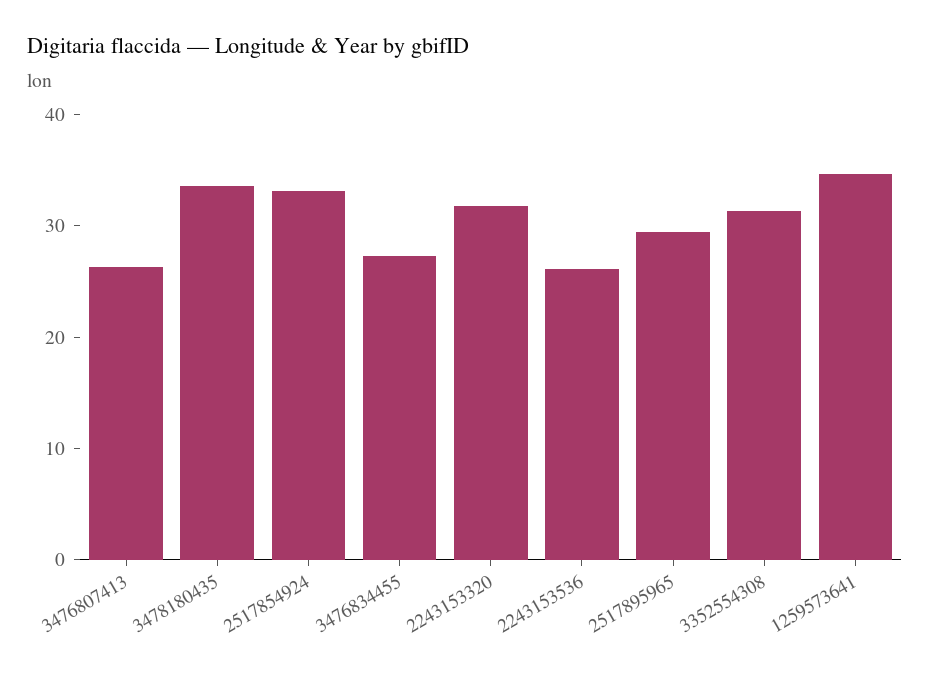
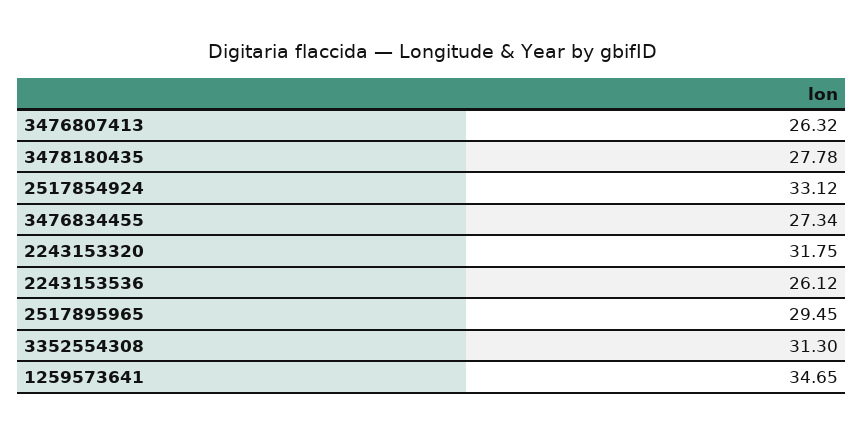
3478180435: 34 -> 27.78

